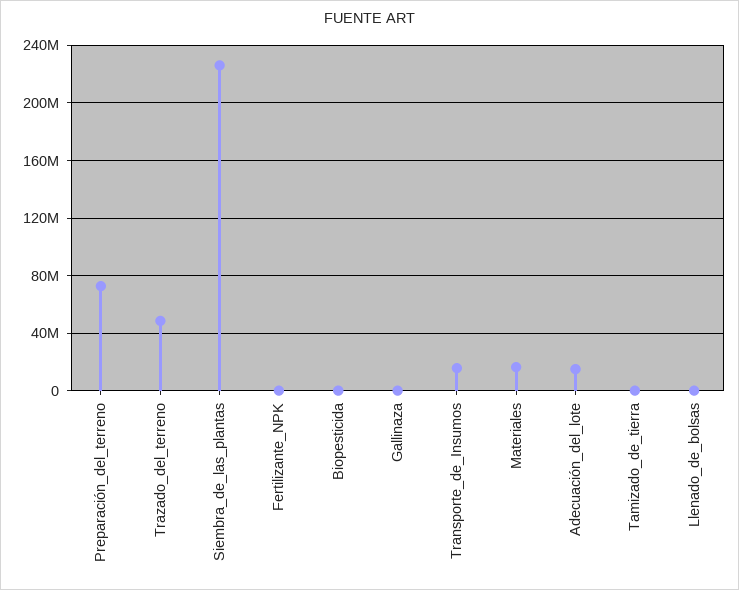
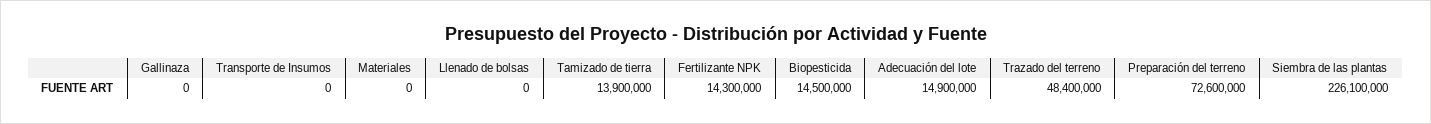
Fertilizante_NPK: 0 -> 14300000
Biopesticida: 0 -> 14500000
Transporte_de_Insumos: 15000000 -> 0
Materiales: 15000000 -> 0
Tamizado_de_tierra: 0 -> 13900000

